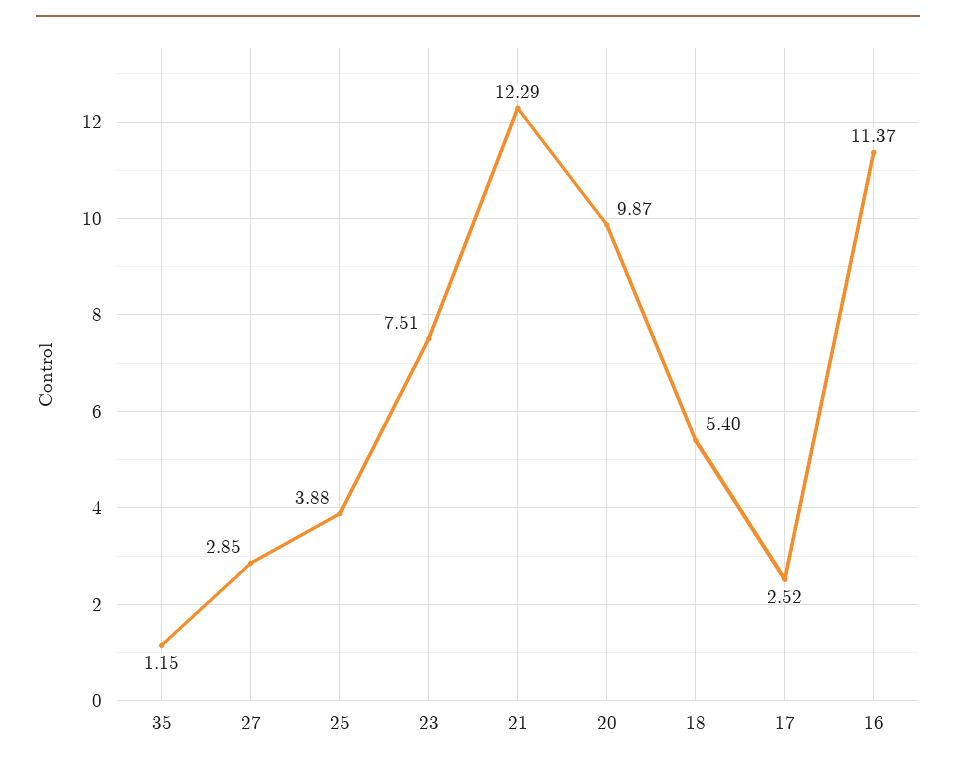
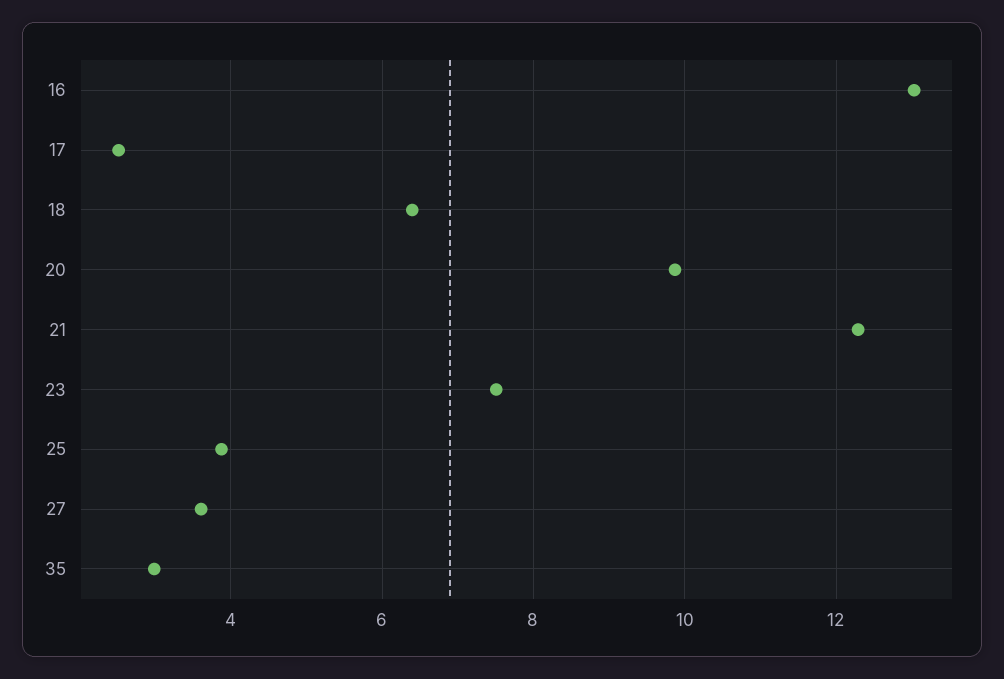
35: 1.15 -> 3
27: 2.85 -> 3.6
18: 5.4 -> 6.4
16: 11.37 -> 13

